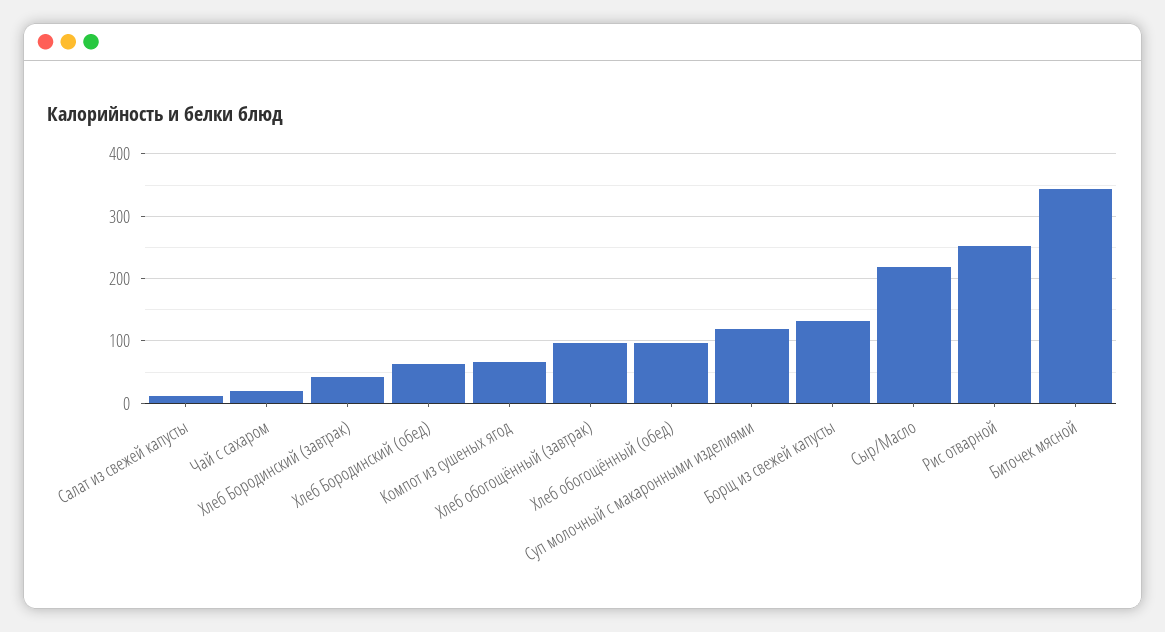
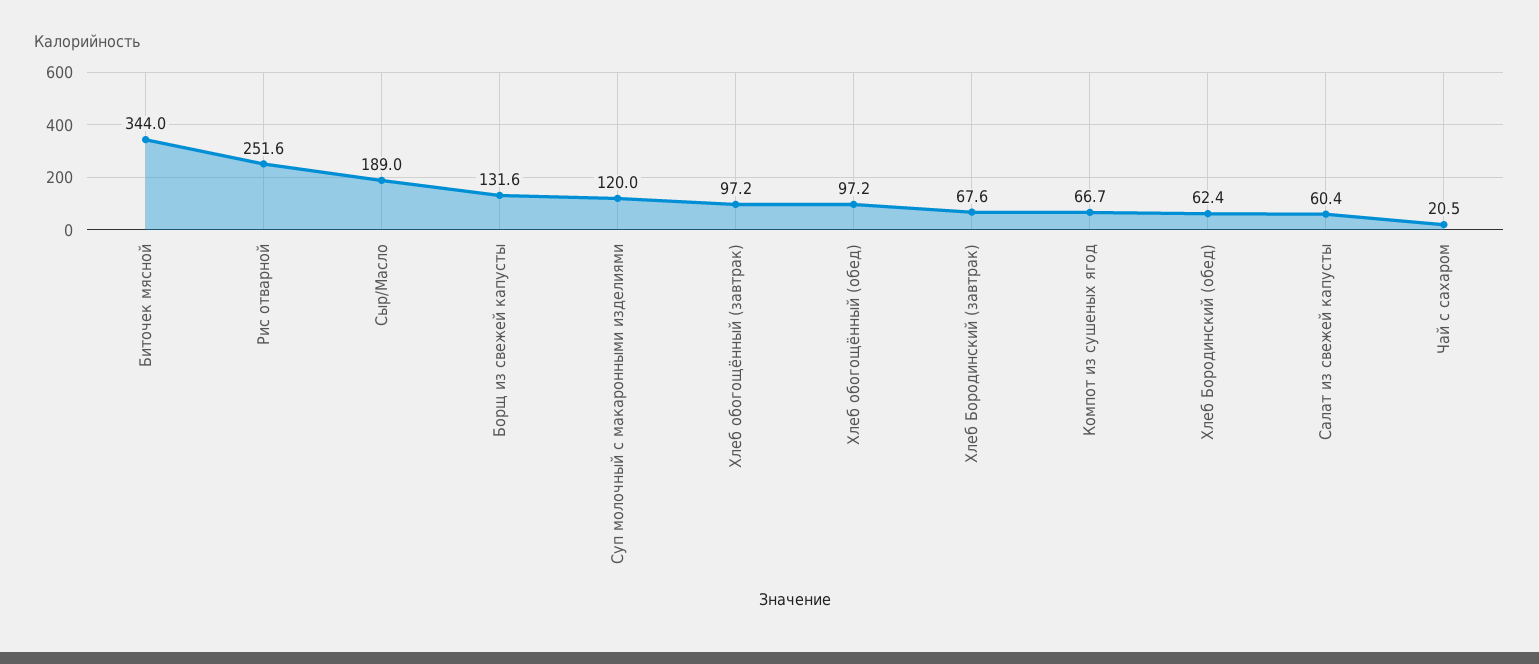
Салат из свежей капусты: 10 -> 60.4
Хлеб Бородинский (завтрак): 40 -> 67.6
Сыр/Масло: 220 -> 189

